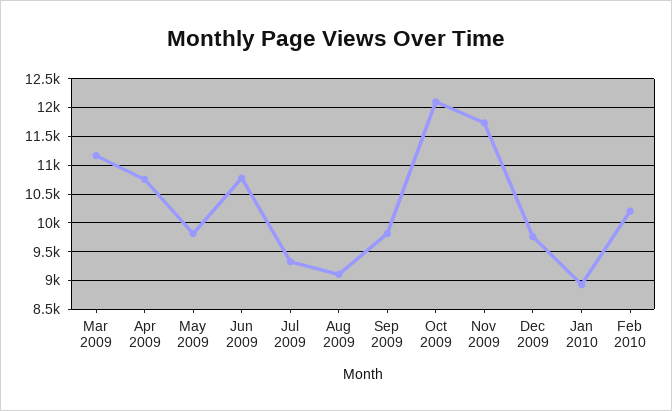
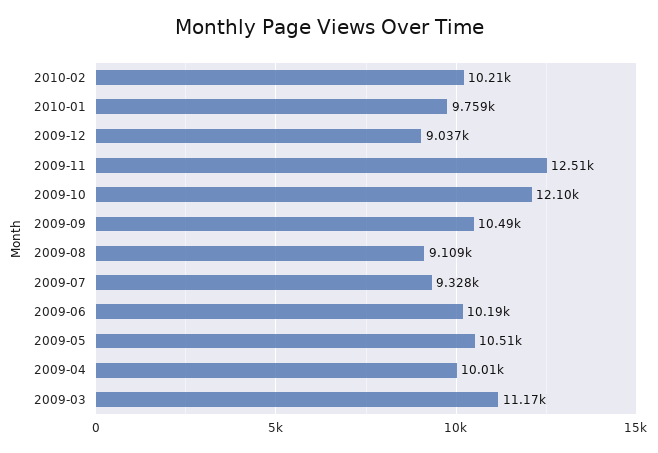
Apr 2009: 10750 -> 10010
May 2009: 9750 -> 10510
Jun 2009: 10750 -> 10190
Sep 2009: 9750 -> 10490
Nov 2009: 11750 -> 12510
Dec 2009: 9750 -> 9037
Jan 2010: 9000 -> 9759

